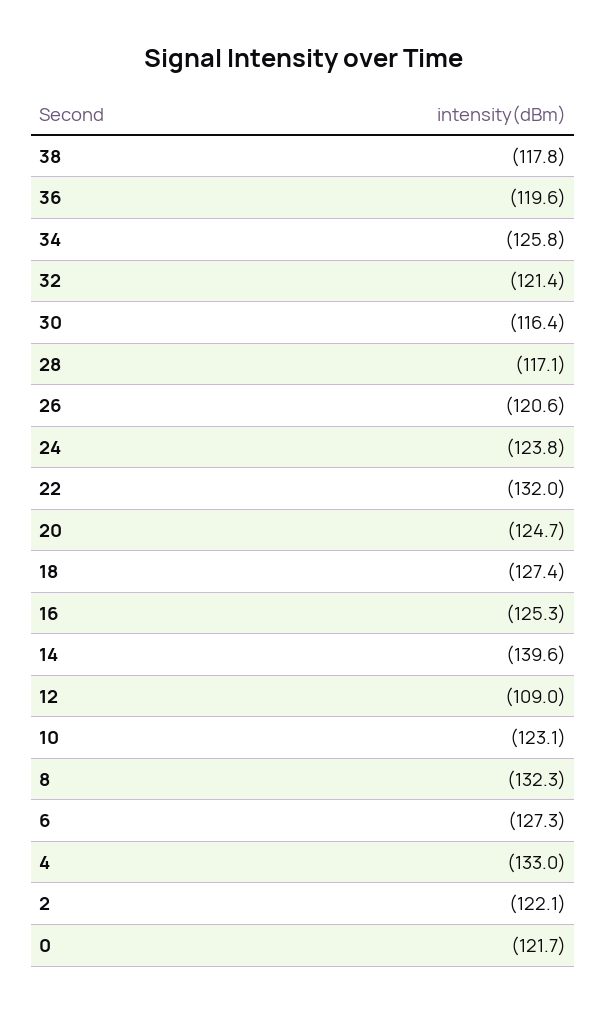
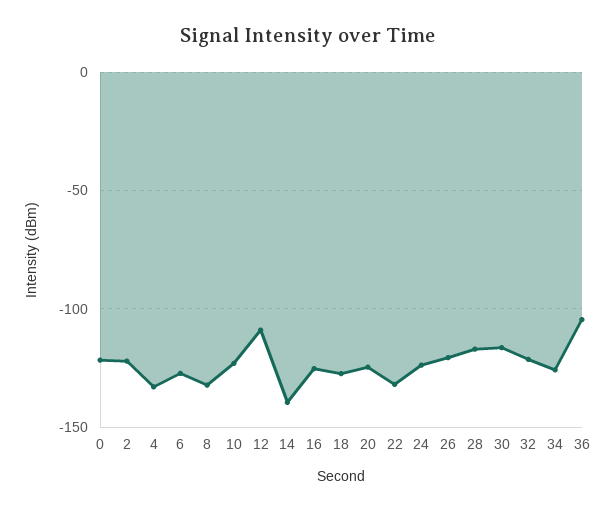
38: -117.8 -> none
36: -119.6 -> -105

